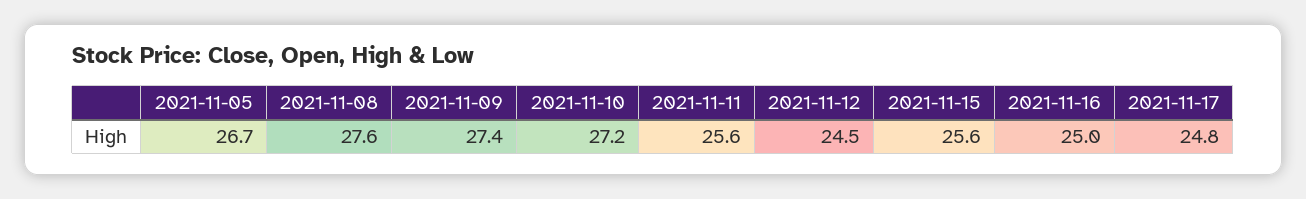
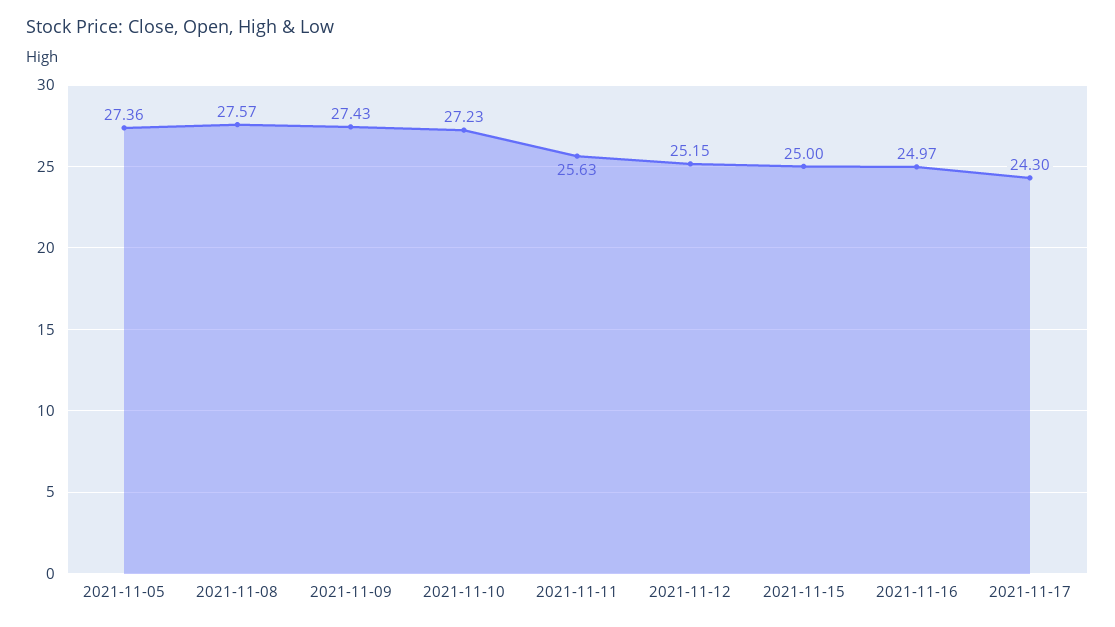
2021-11-05: 26.7 -> 27.36
2021-11-12: 24.5 -> 25.15
2021-11-15: 25.6 -> 25
2021-11-17: 24.8 -> 24.3

